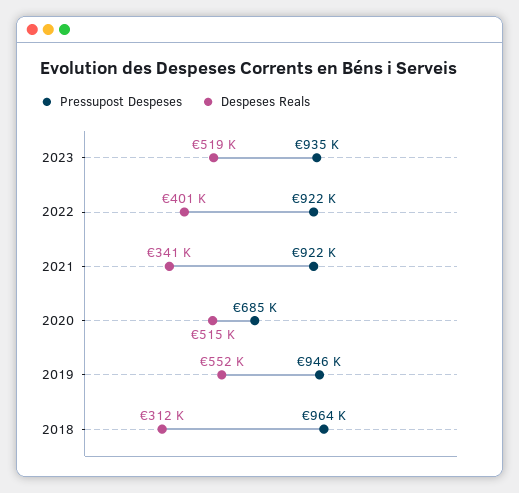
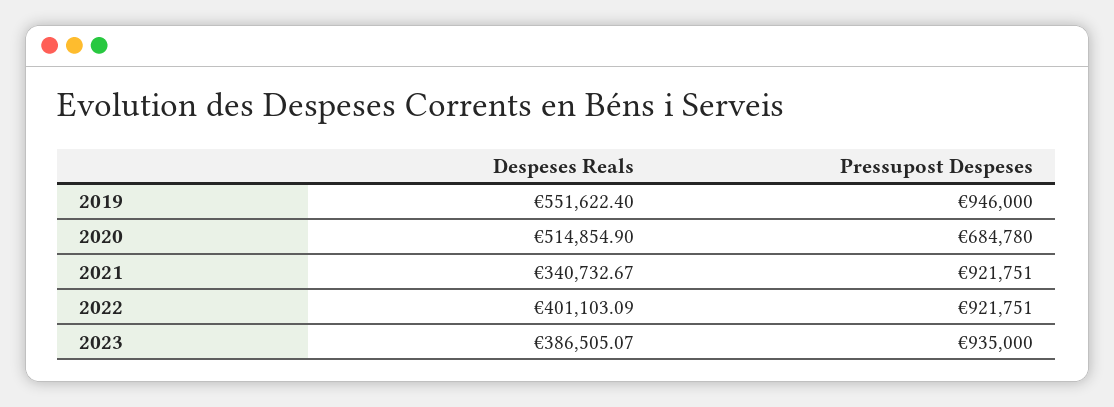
Despeses Reals, 2023: 519000 -> 386505.07
Pressupost Despeses, 2018: 964000 -> none
Despeses Reals, 2018: 312000 -> none

